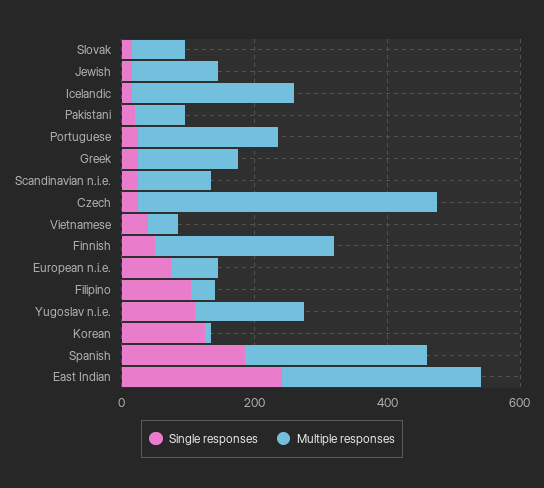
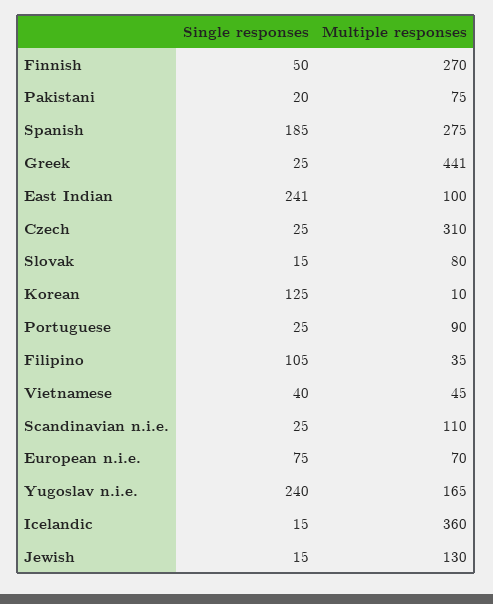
Multiple responses, Icelandic: 250 -> 360
Multiple responses, Portuguese: 200 -> 90
Multiple responses, Greek: 150 -> 441
Multiple responses, Czech: 450 -> 310
Single responses, Yugoslav n.i.e.: 100 -> 240
Multiple responses, East Indian: 300 -> 100

